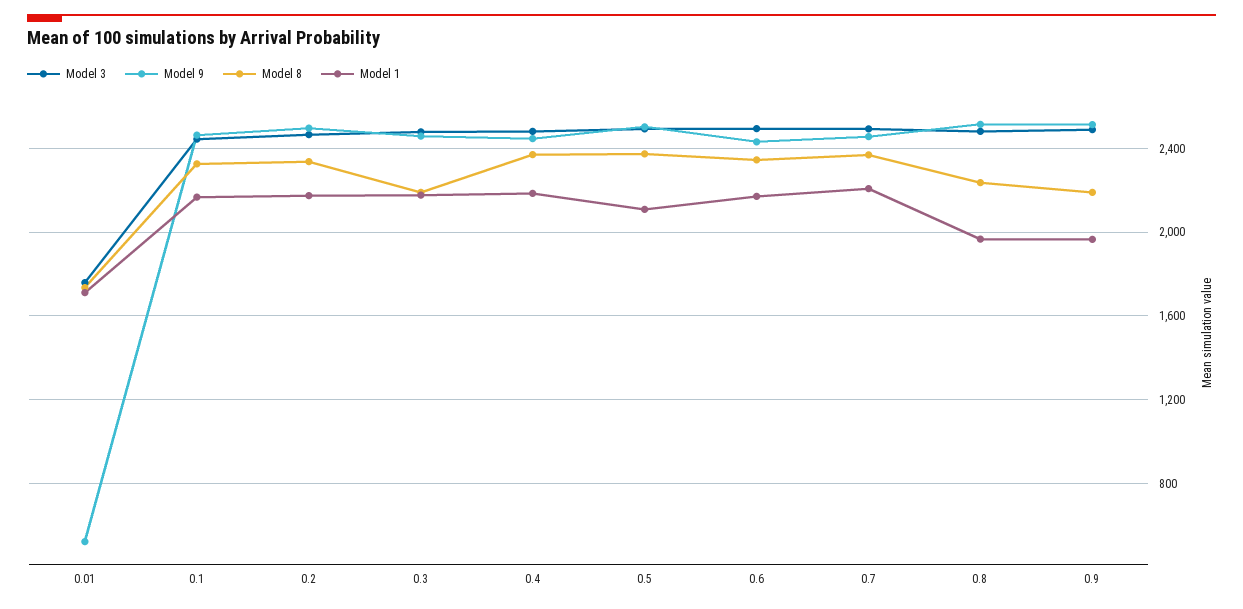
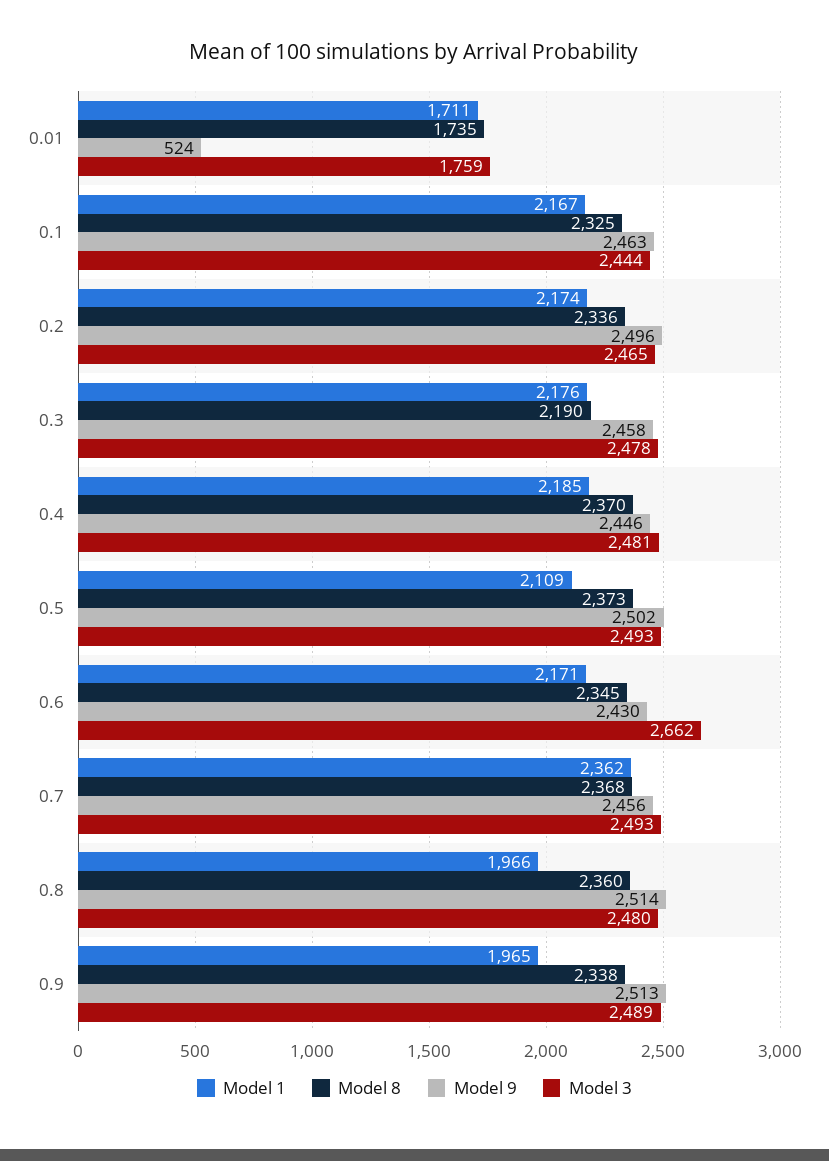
Model 3, 0.6: 2500 -> 2662
Model 1, 0.7: 2200 -> 2362
Model 8, 0.8: 2250 -> 2360
Model 8, 0.9: 2200 -> 2338

